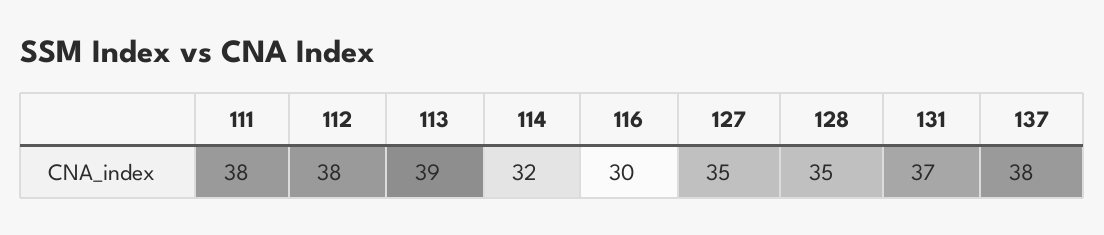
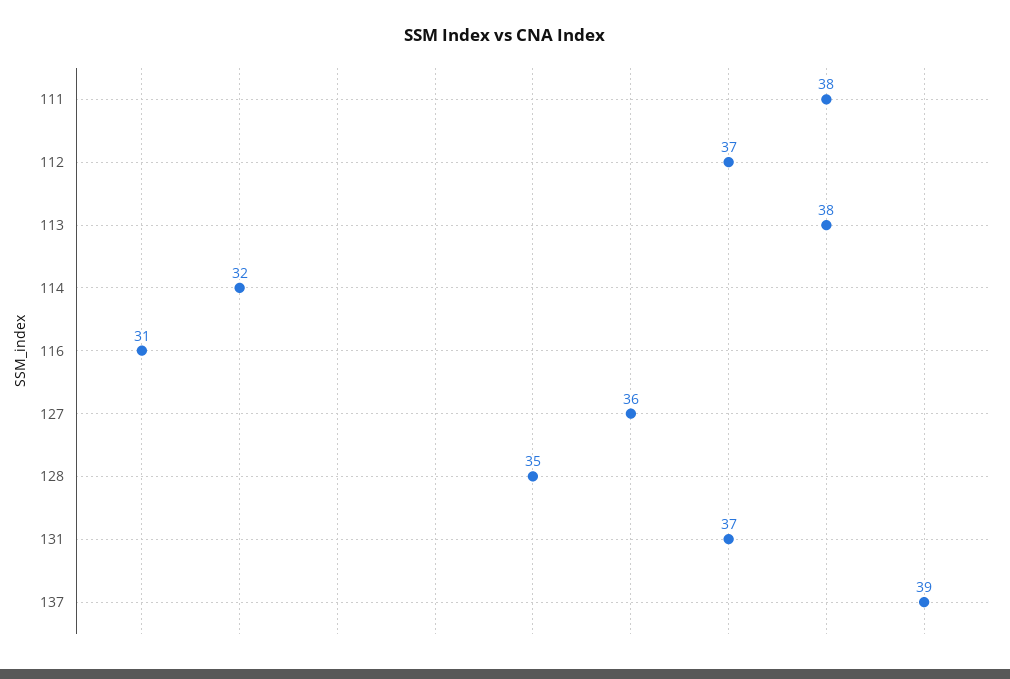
112: 38 -> 37
113: 39 -> 38
116: 30 -> 31
127: 35 -> 36
137: 38 -> 39

